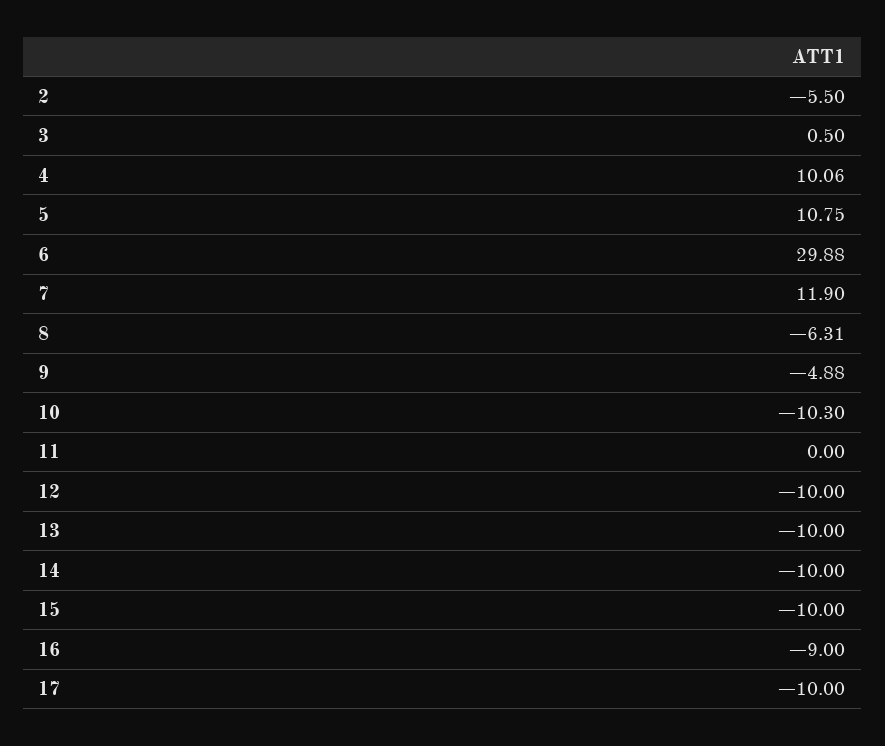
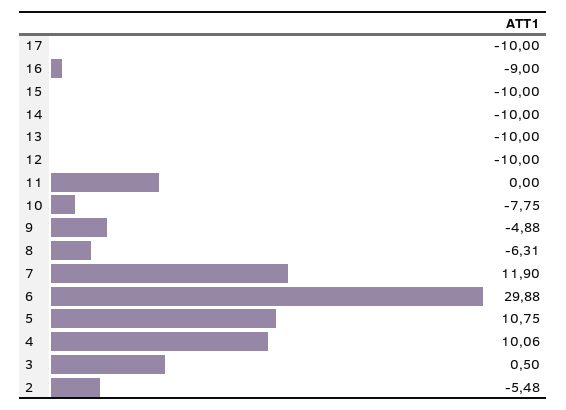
2: -5.5 -> -5.48
10: -10.3 -> -7.75

